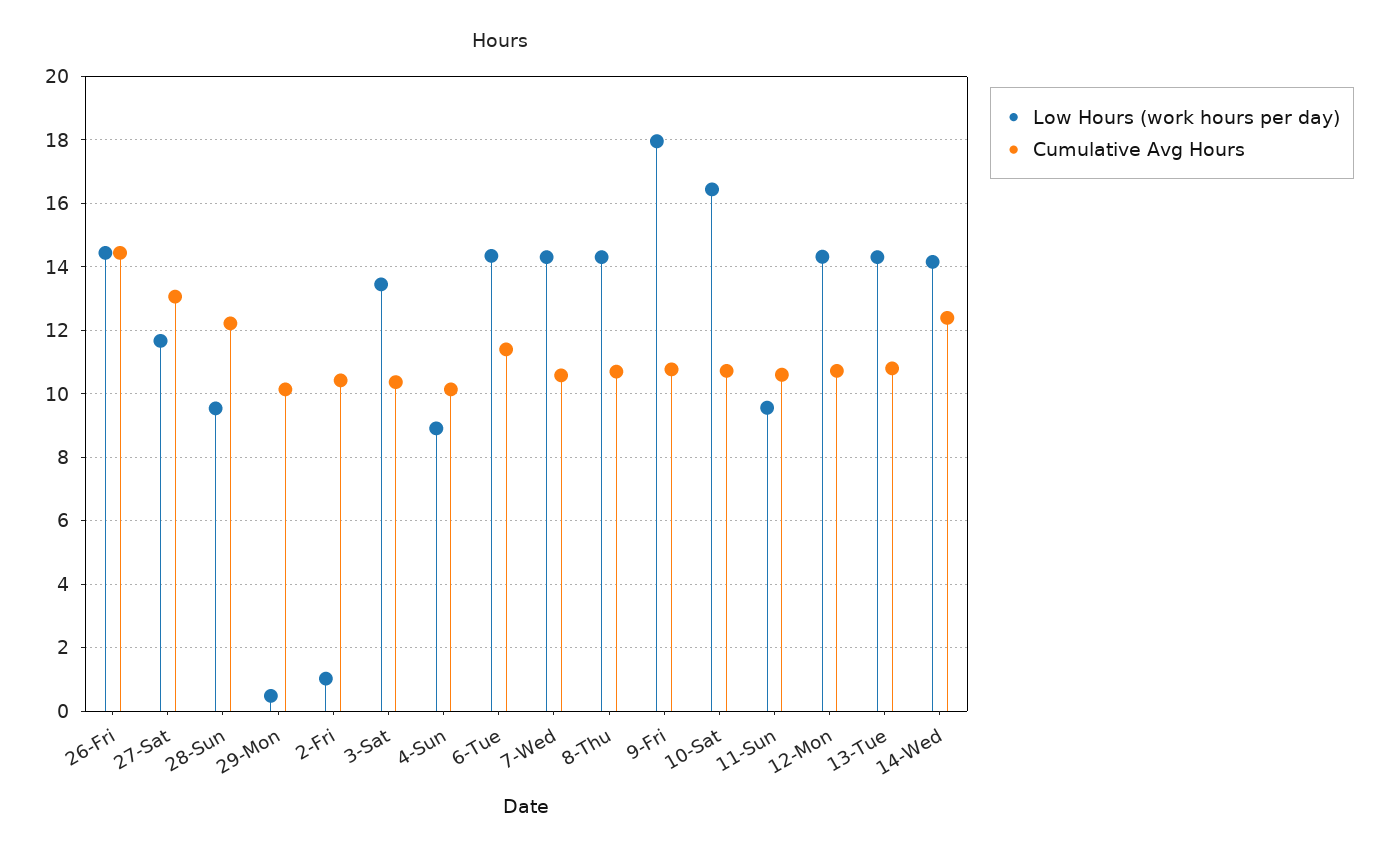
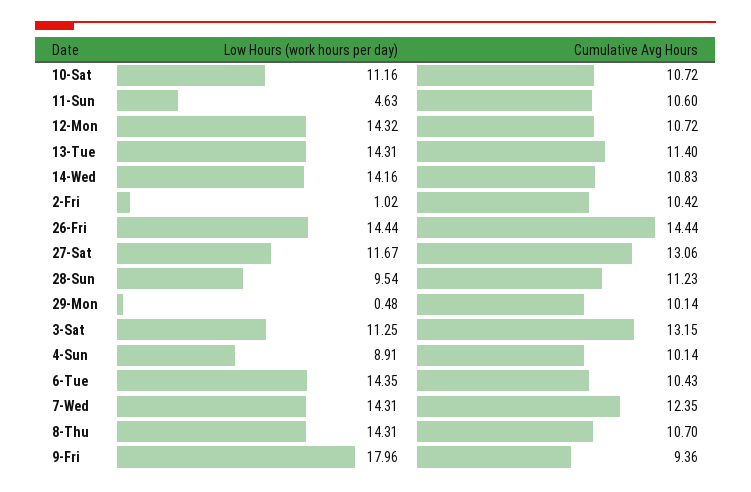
Cumulative Avg Hours, 28-Sun: 12.2 -> 11.23
Low Hours (work hours per day), 3-Sat: 13.4 -> 11.25
Cumulative Avg Hours, 3-Sat: 10.4 -> 13.15
Cumulative Avg Hours, 6-Tue: 11.4 -> 10.43
Cumulative Avg Hours, 7-Wed: 10.6 -> 12.35
Cumulative Avg Hours, 9-Fri: 10.8 -> 9.36
Low Hours (work hours per day), 10-Sat: 16.4 -> 11.16
Low Hours (work hours per day), 11-Sun: 9.6 -> 4.63
Cumulative Avg Hours, 13-Tue: 10.8 -> 11.4
Cumulative Avg Hours, 14-Wed: 12.4 -> 10.83

